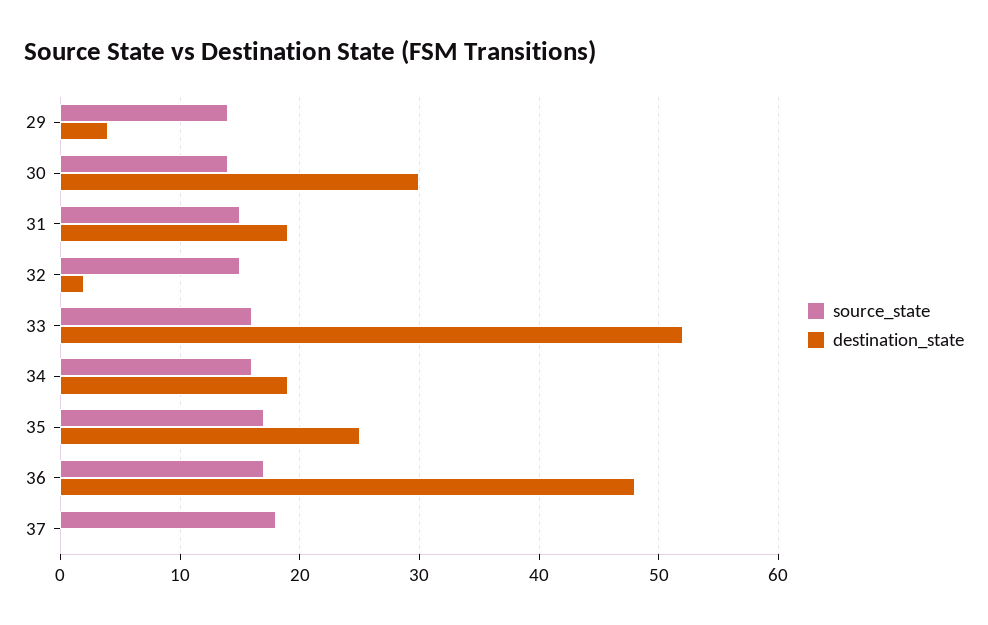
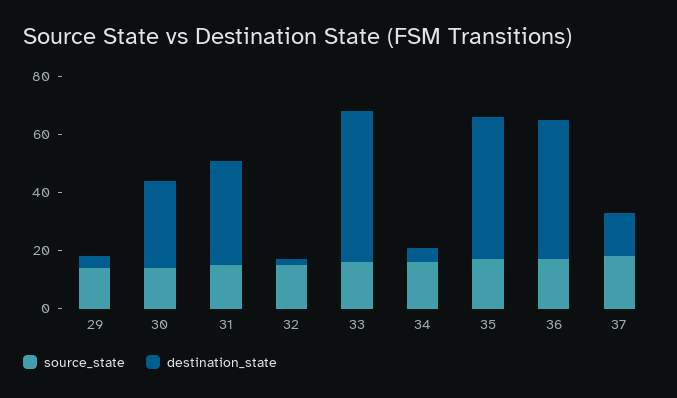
destination_state, 31: 19 -> 35
destination_state, 34: 19 -> 5
destination_state, 35: 25 -> 50
destination_state, 37: 0 -> 15

